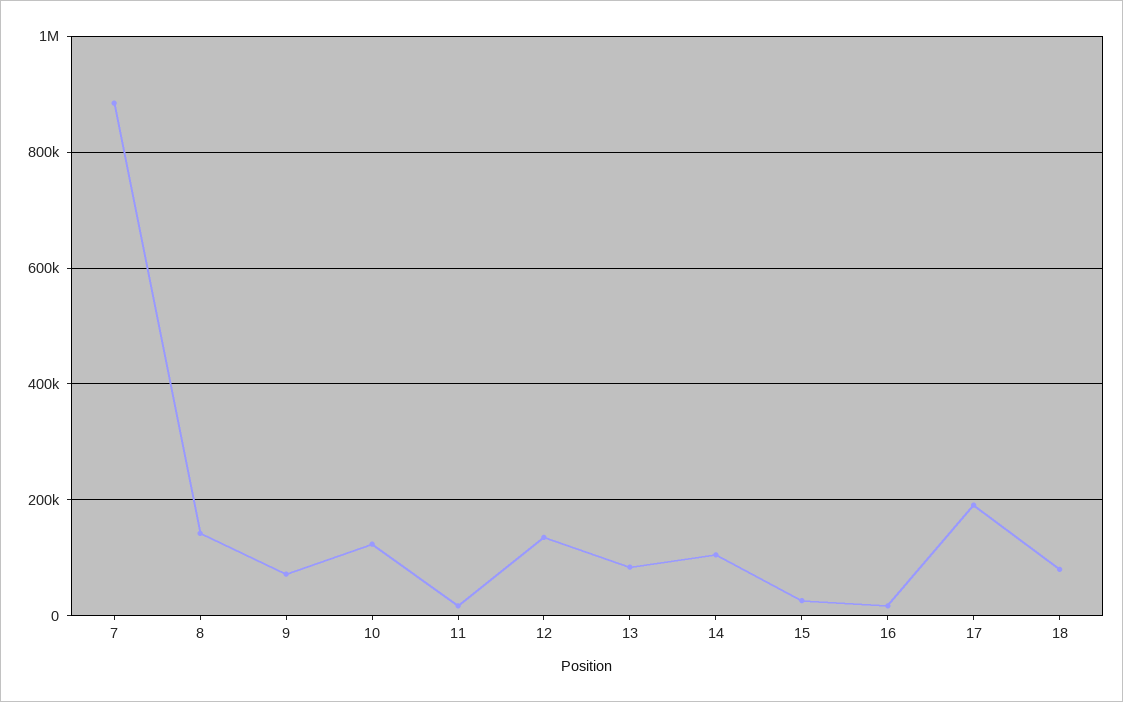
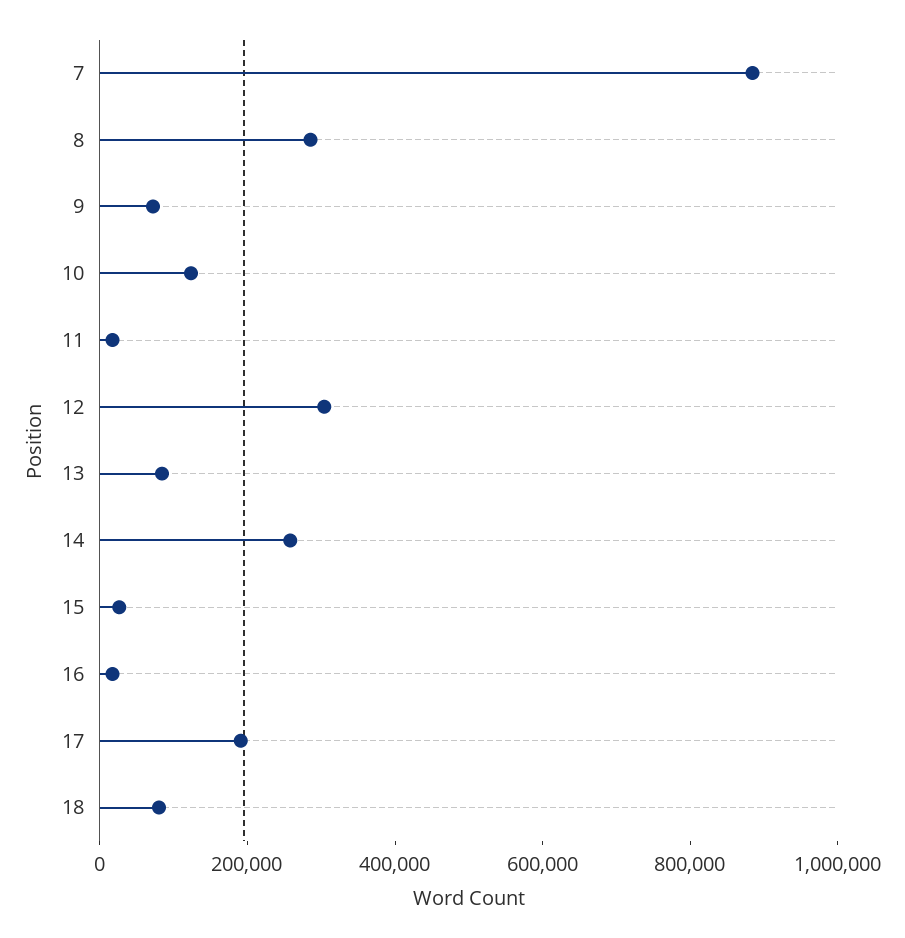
8: 140000 -> 300000
12: 140000 -> 300000
14: 100000 -> 250000

